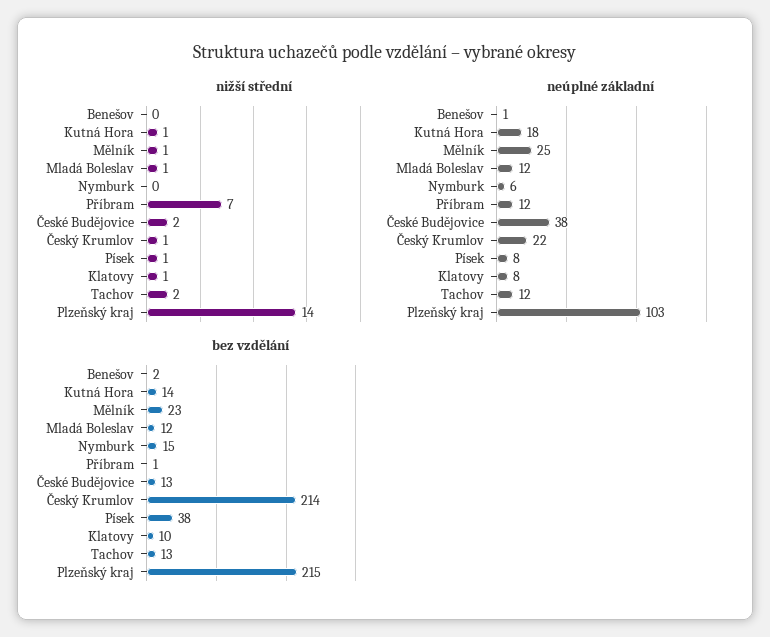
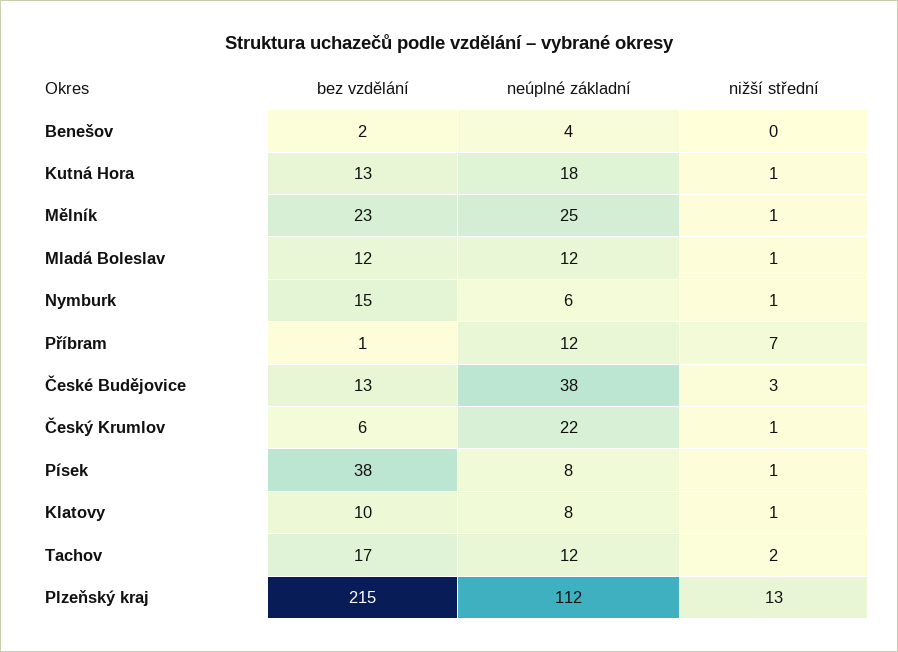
nižší střední, Nymburk: 0 -> 1
nižší střední, České Budějovice: 2 -> 3
nižší střední, Plzeňský kraj: 14 -> 13
neúplné základní, Benešov: 1 -> 4
neúplné základní, Plzeňský kraj: 103 -> 112
bez vzdělání, Kutná Hora: 14 -> 13
bez vzdělání, Český Krumlov: 214 -> 6
bez vzdělání, Tachov: 13 -> 17

